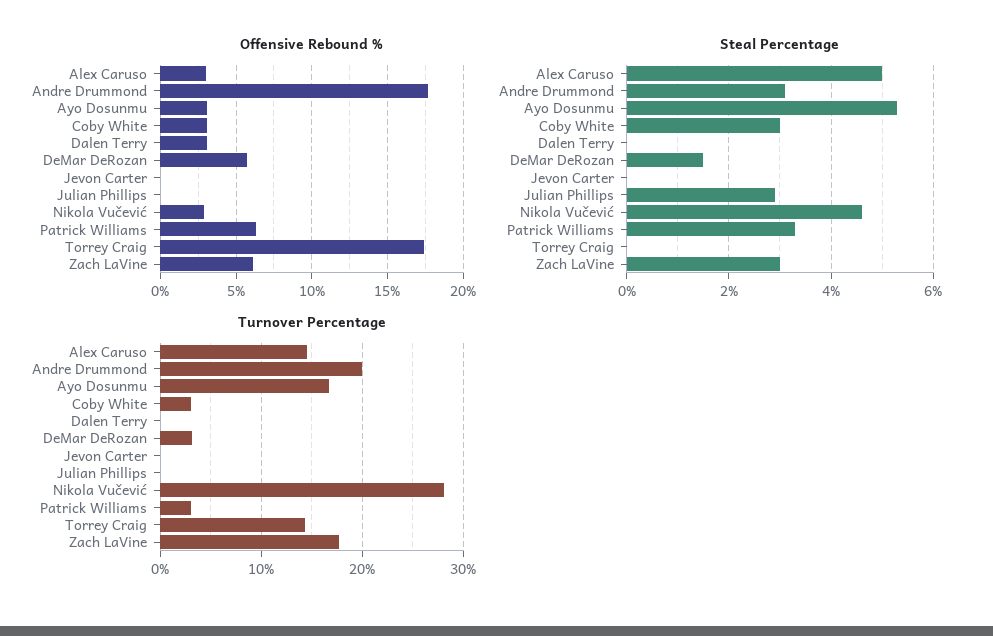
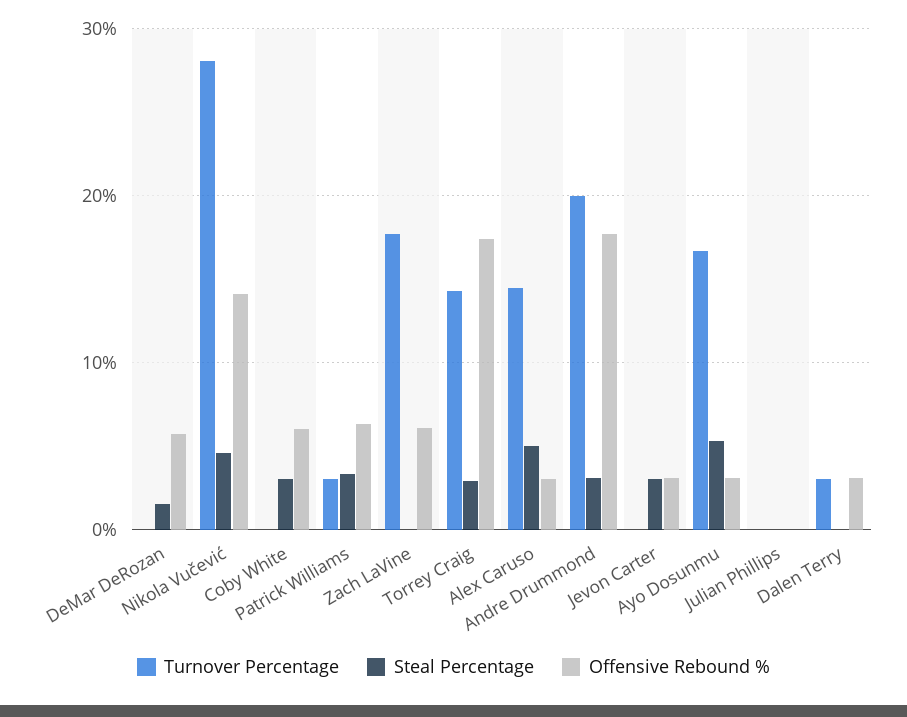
Offensive Rebound %, Coby White: 3 -> 6
Offensive Rebound %, Jevon Carter: 0 -> 3
Offensive Rebound %, Nikola Vučević: 3 -> 14
Steal Percentage, Jevon Carter: 0 -> 3
Steal Percentage, Julian Phillips: 3 -> 0
Steal Percentage, Torrey Craig: 0 -> 3
Steal Percentage, Zach LaVine: 3 -> 0
Turnover Percentage, Coby White: 3 -> 0
Turnover Percentage, Dalen Terry: 0 -> 3
Turnover Percentage, DeMar DeRozan: 3 -> 0

